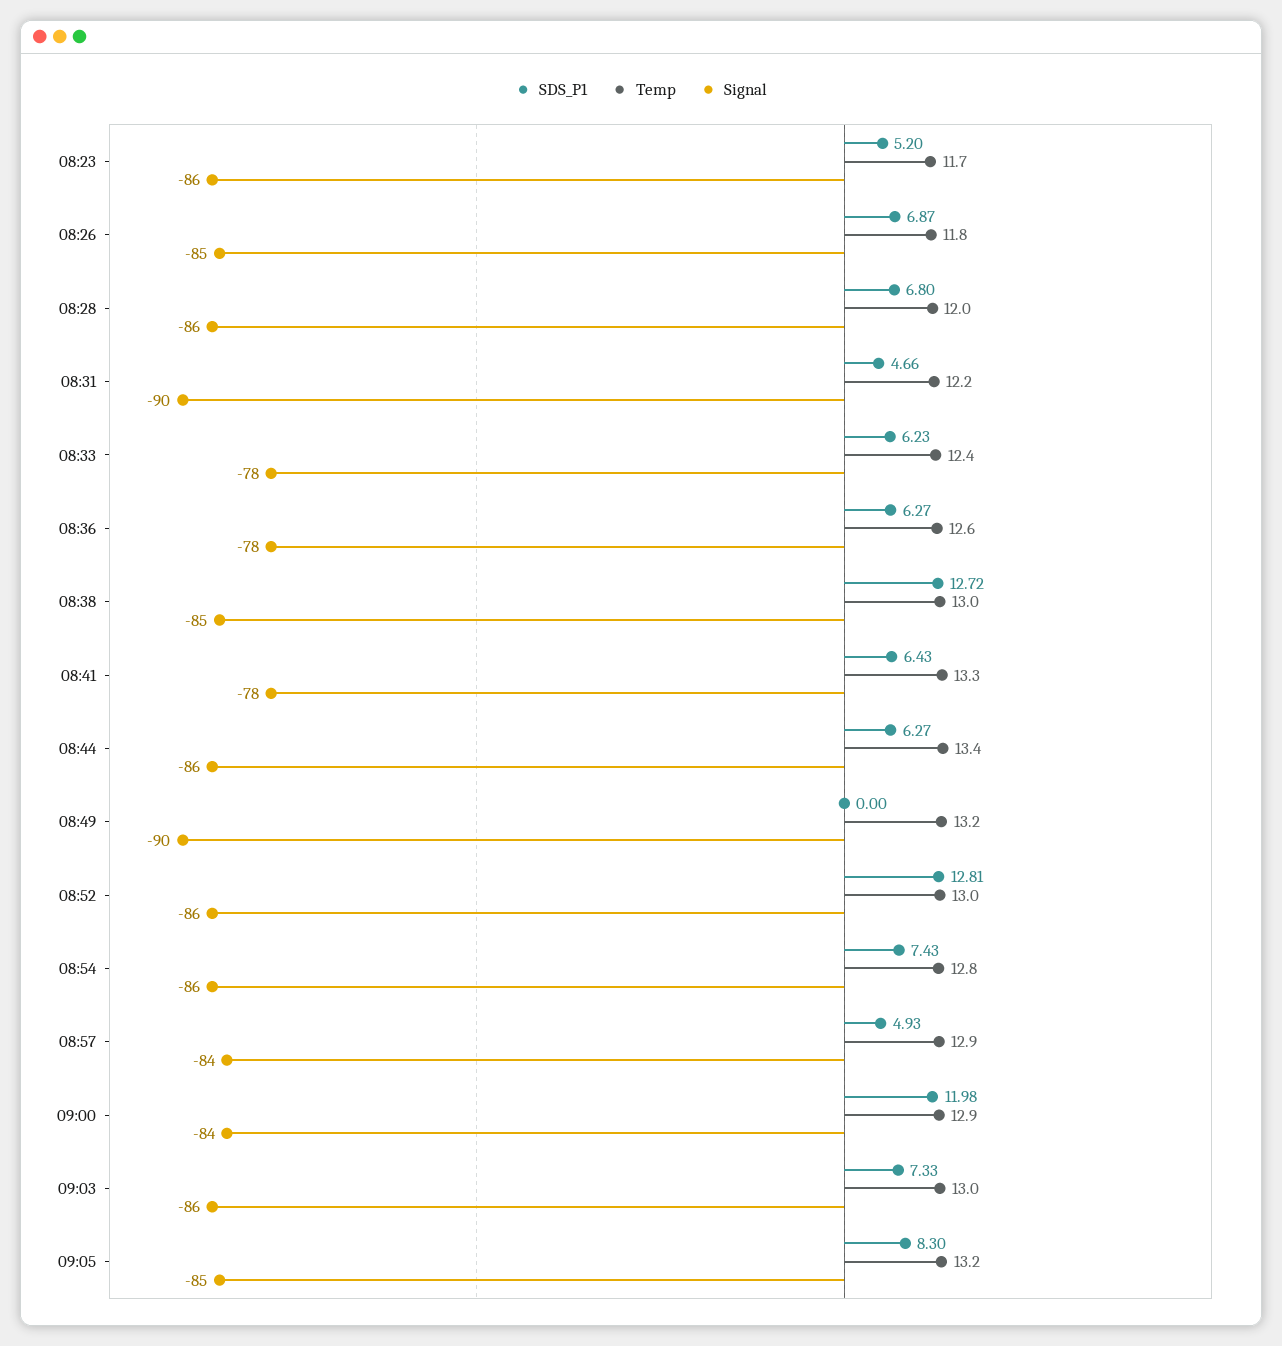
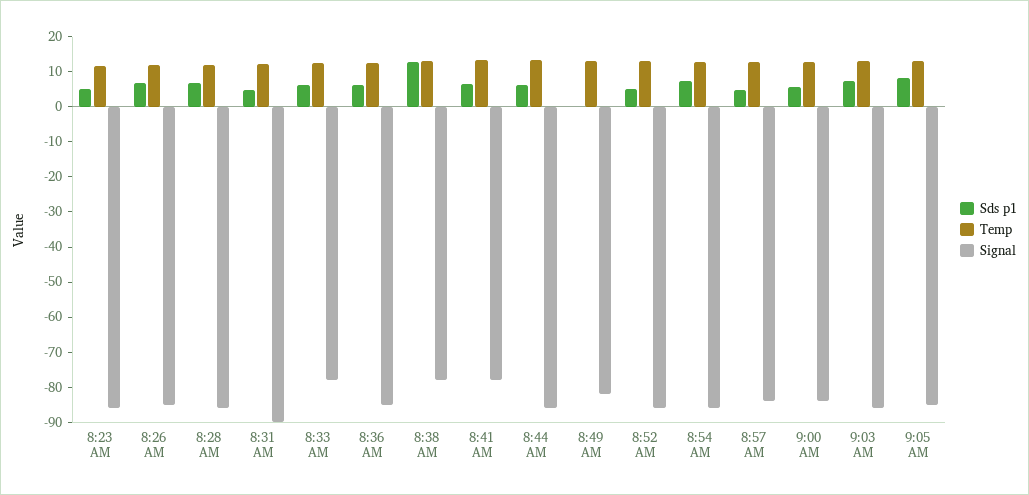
Signal, 08:36: -78 -> -85
Signal, 08:38: -85 -> -77.5
Signal, 08:49: -90 -> -82.5
SDS_P1, 08:52: 12.81 -> 5
SDS_P1, 09:00: 11.98 -> 5

